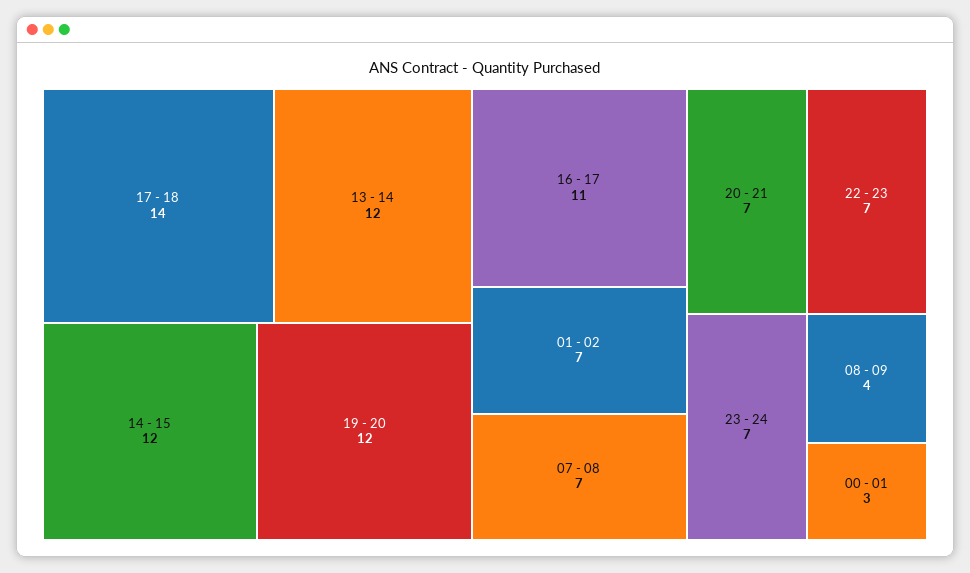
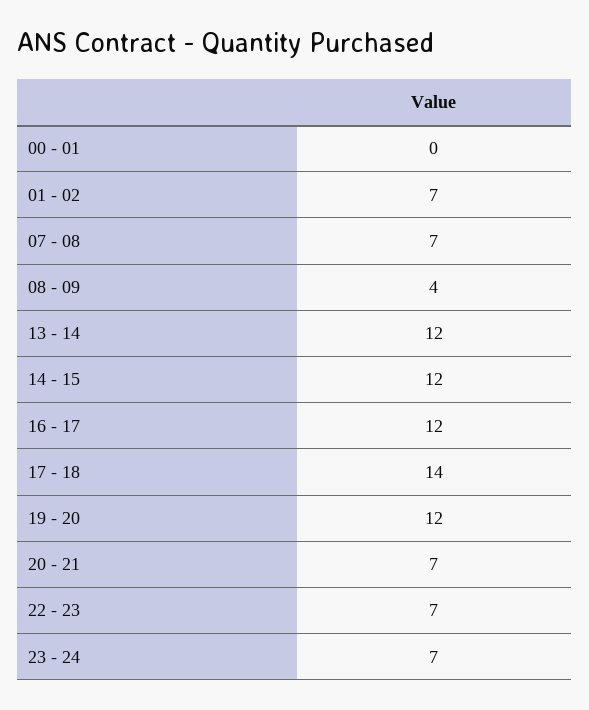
16 - 17: 11 -> 12
00 - 01: 3 -> 0

